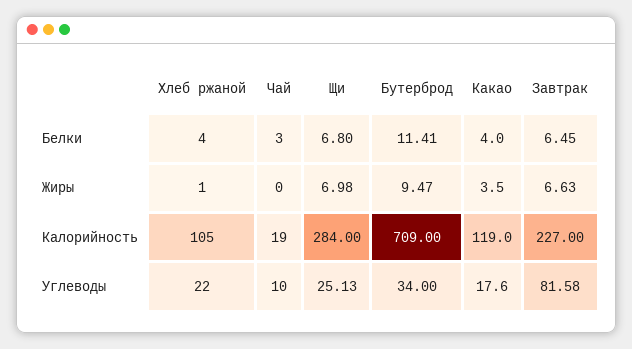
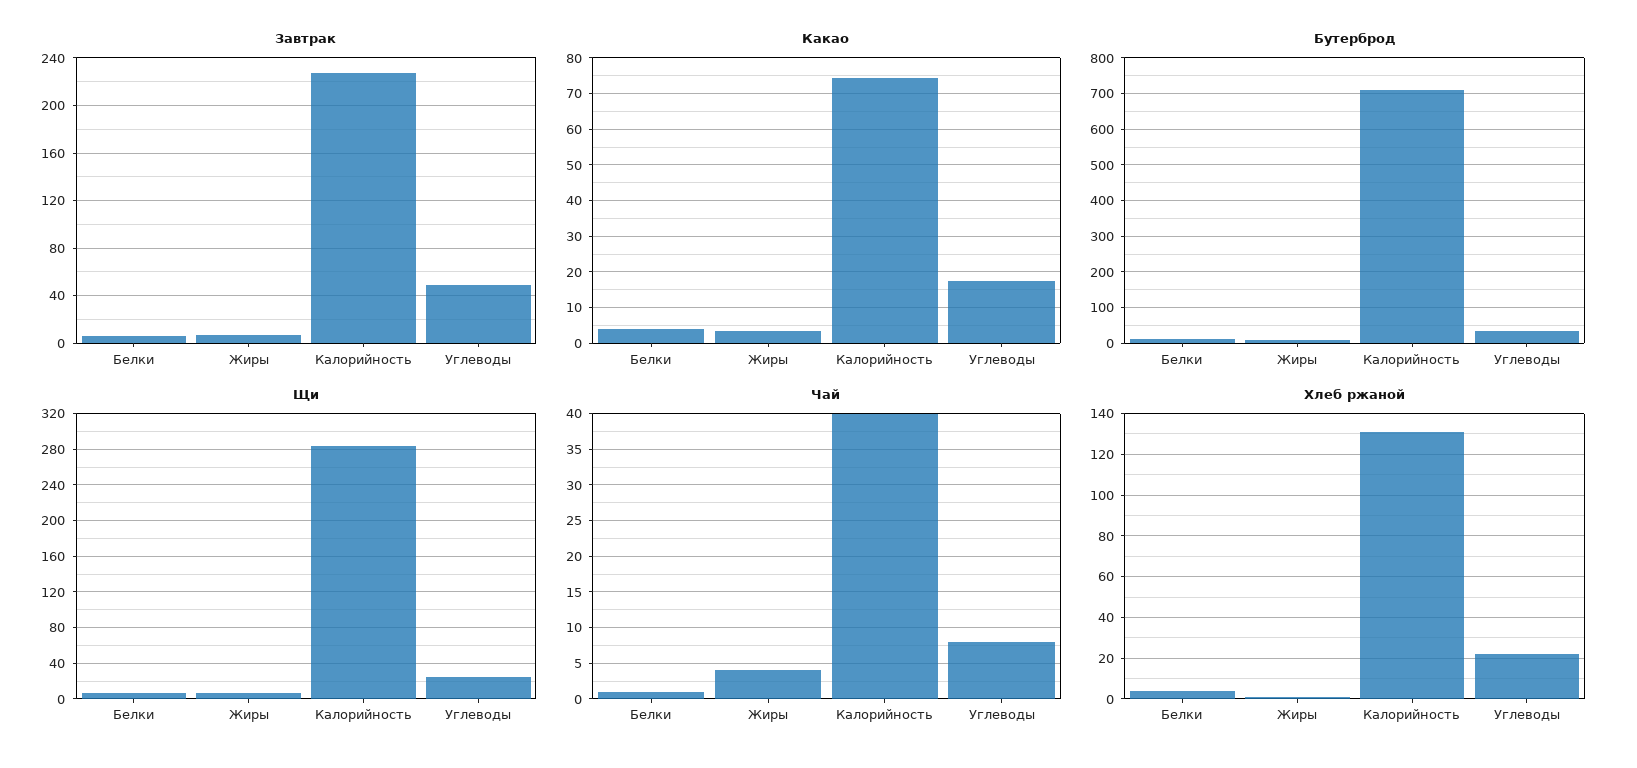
Чай, Белки: 3 -> 1
Чай, Жиры: 0 -> 4
Хлеб ржаной, Калорийность: 105 -> 130
Чай, Калорийность: 19 -> 40
Какао, Калорийность: 119 -> 74
Чай, Углеводы: 10 -> 8
Завтрак, Углеводы: 81.58 -> 50

